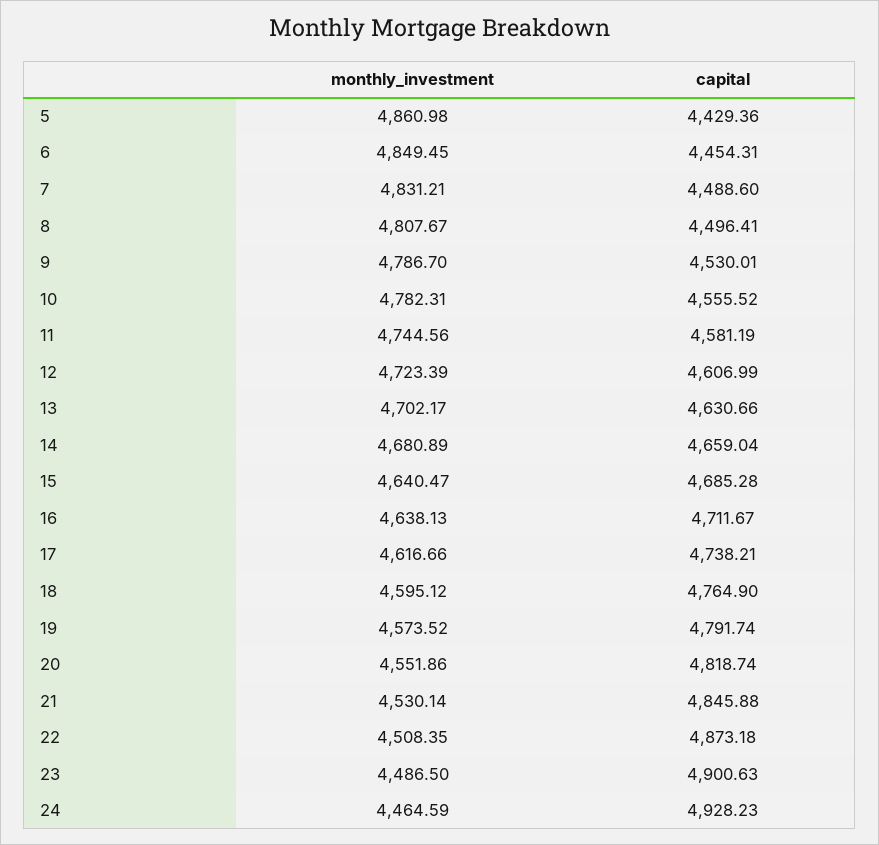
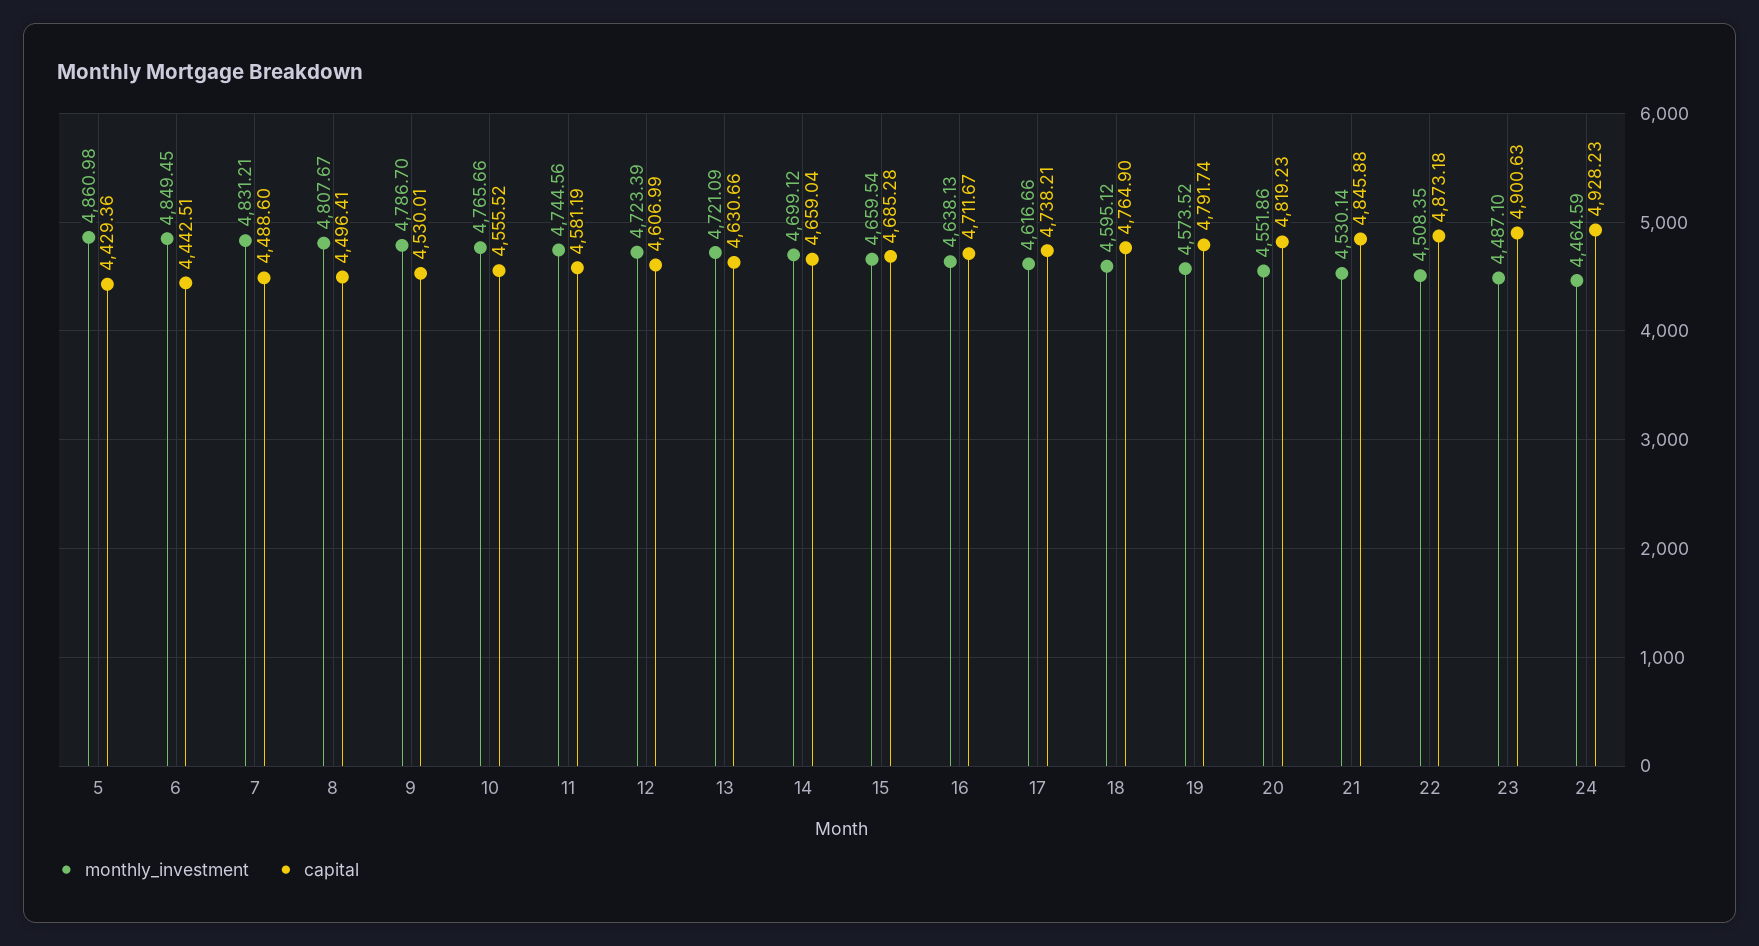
capital, 6: 4454.31 -> 4442.51
monthly_investment, 10: 4782.31 -> 4765.66
monthly_investment, 13: 4702.17 -> 4721.09
monthly_investment, 14: 4680.89 -> 4699.12
monthly_investment, 15: 4640.47 -> 4659.54
capital, 20: 4818.74 -> 4819.23
monthly_investment, 23: 4486.5 -> 4487.1

